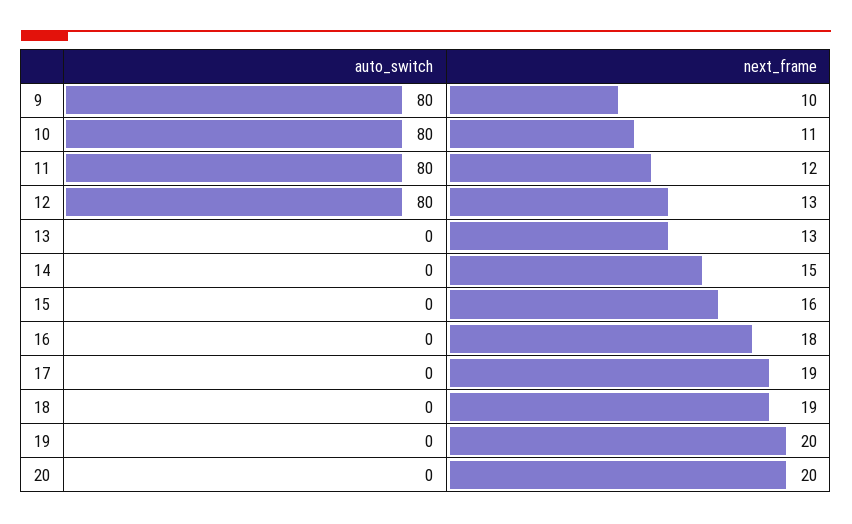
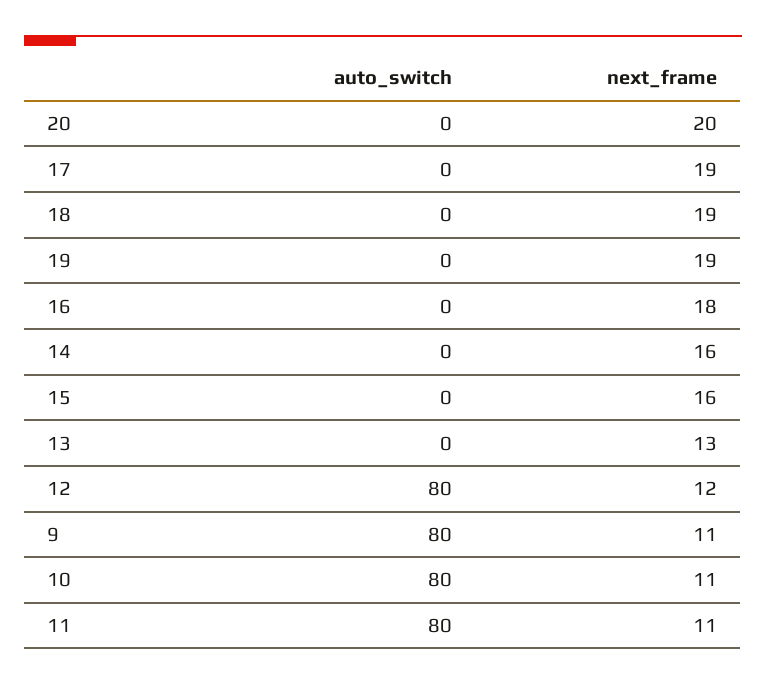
next_frame, 9: 10 -> 11
next_frame, 11: 12 -> 11
next_frame, 12: 13 -> 12
next_frame, 14: 15 -> 16
next_frame, 19: 20 -> 19

